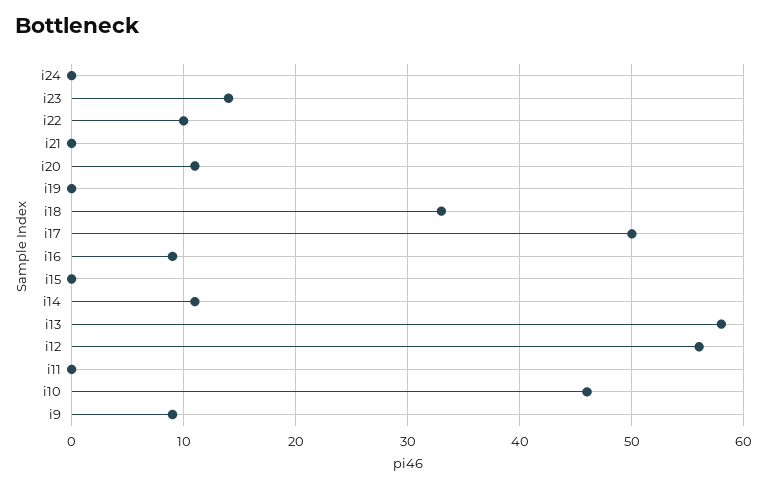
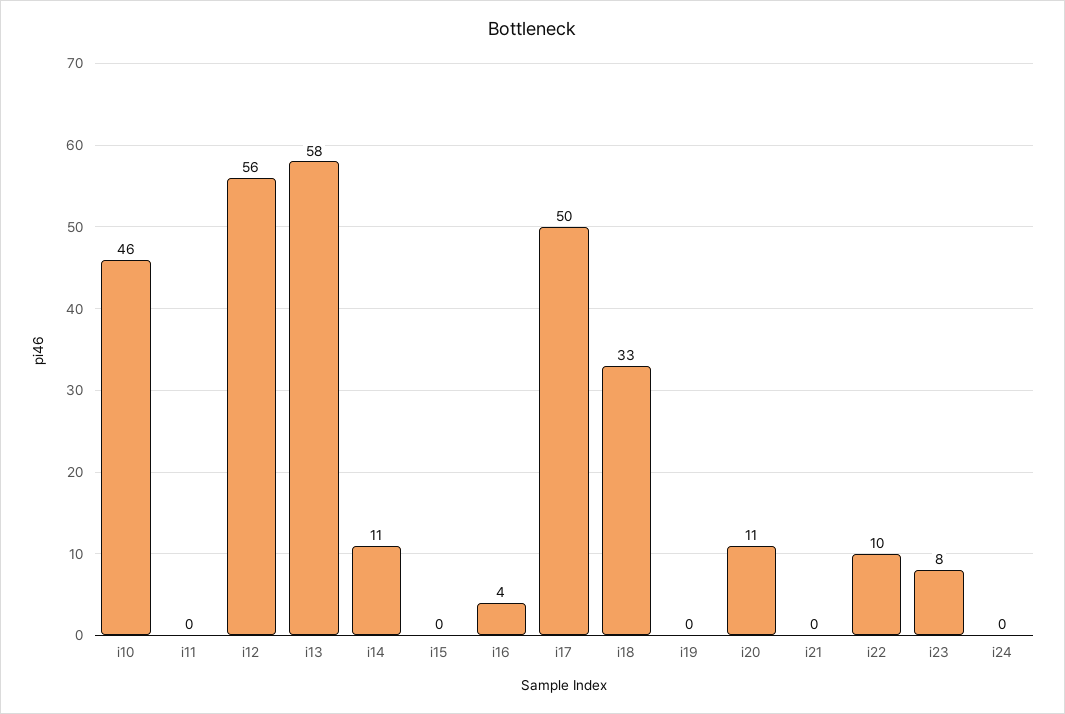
i23: 14 -> 8
i16: 9 -> 4
i9: 9 -> none

